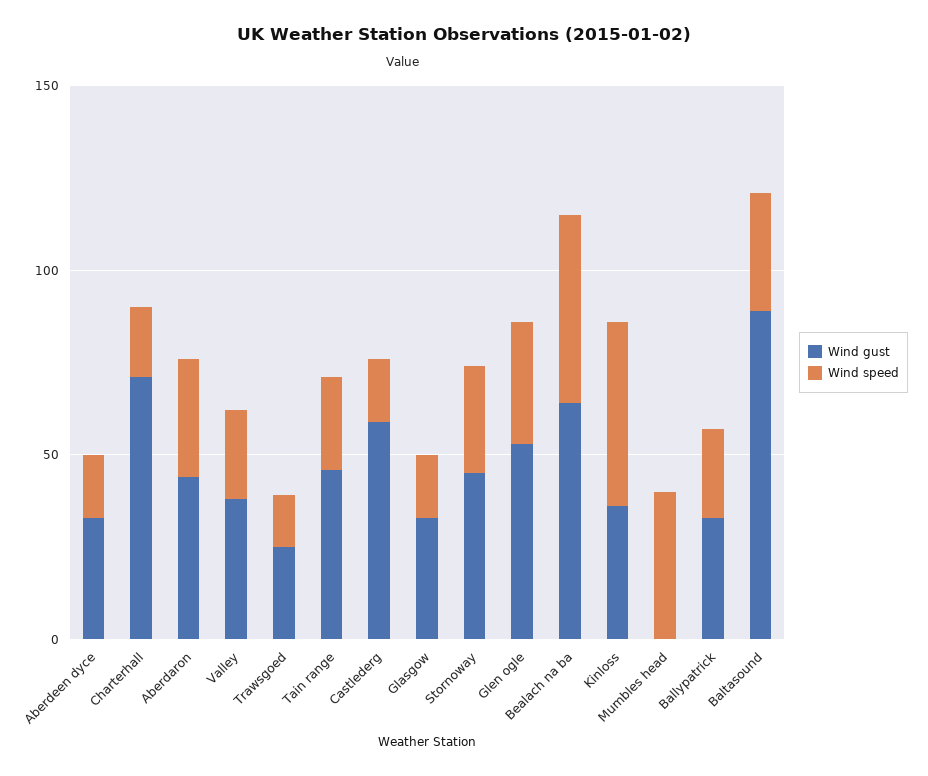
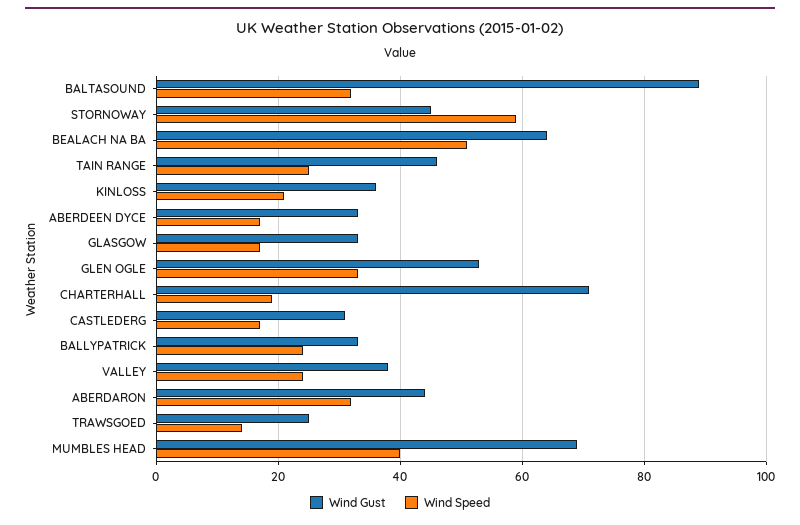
Wind gust, Castlederg: 60 -> 30
Wind speed, Stornoway: 30 -> 60
Wind speed, Kinloss: 50 -> 20
Wind gust, Mumbles head: 0 -> 70

